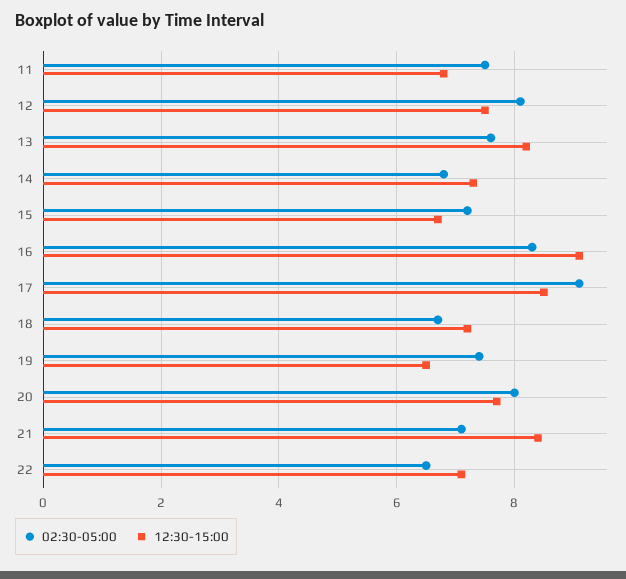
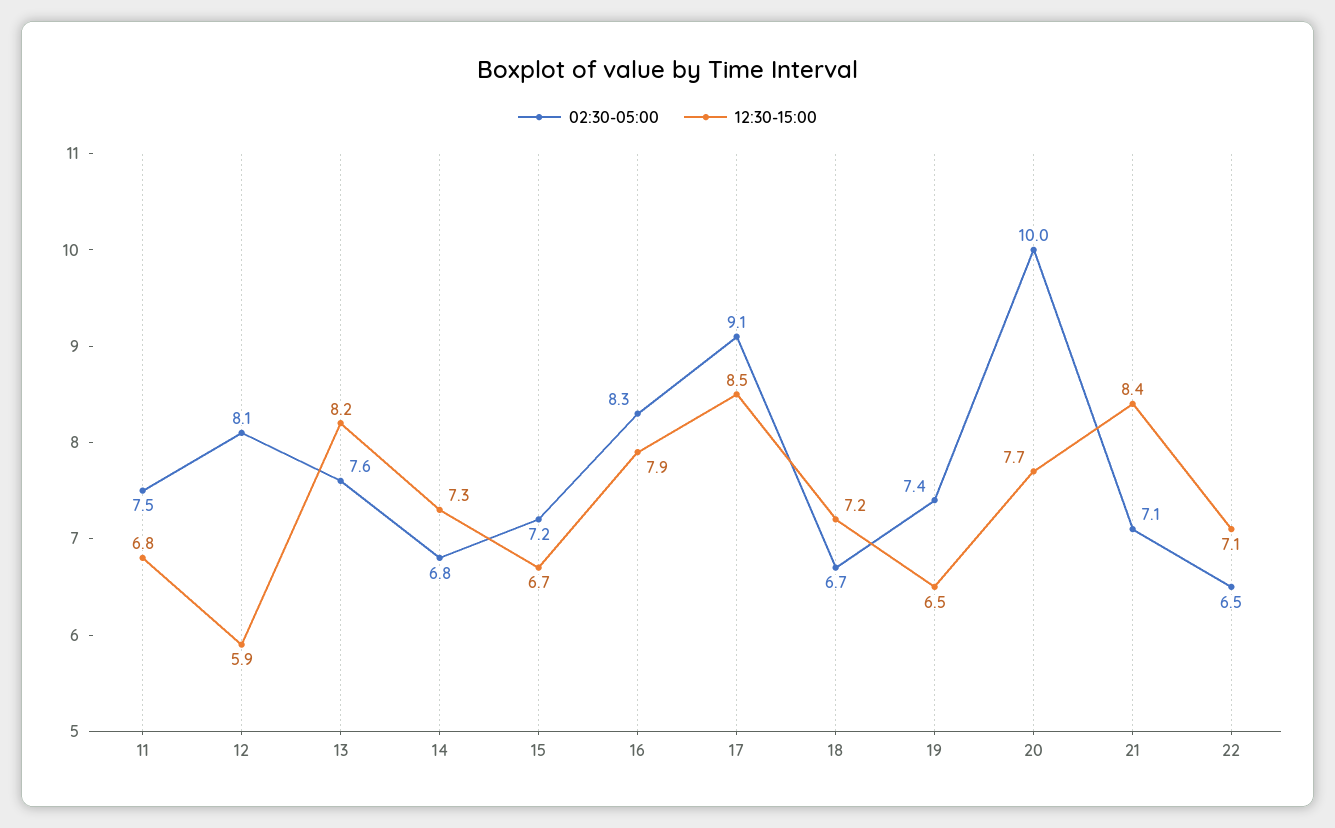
12:30-15:00, 12: 7.5 -> 5.9
12:30-15:00, 16: 9 -> 7.9
02:30-05:00, 20: 8 -> 10

